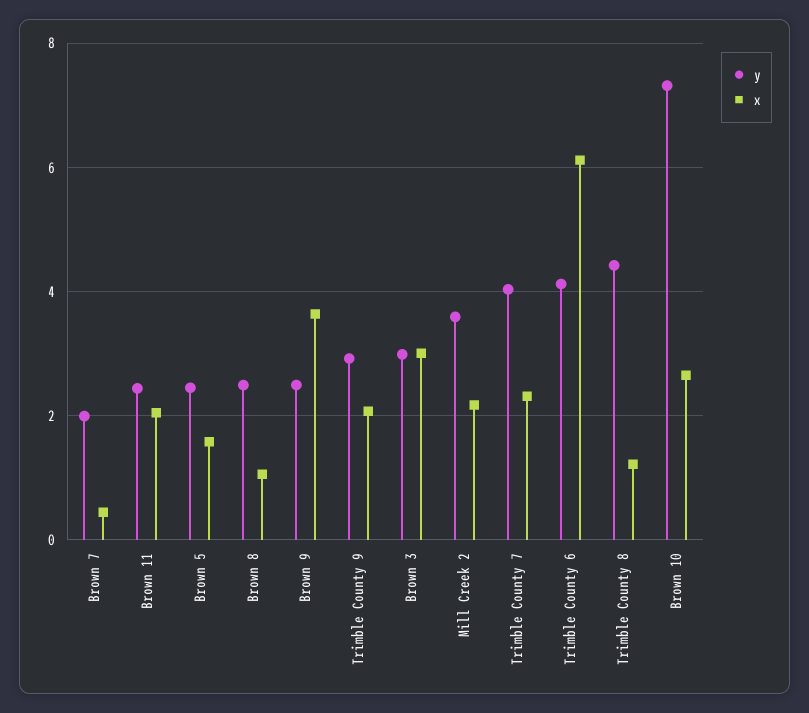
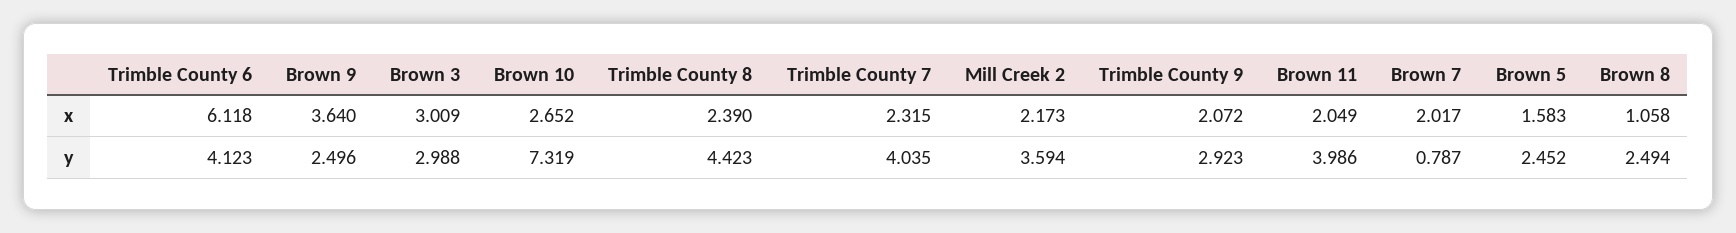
y, Brown 7: 2 -> 0.787
x, Brown 7: 0.4 -> 2.017
y, Brown 11: 2.4 -> 3.986
x, Trimble County 8: 1.2 -> 2.39

